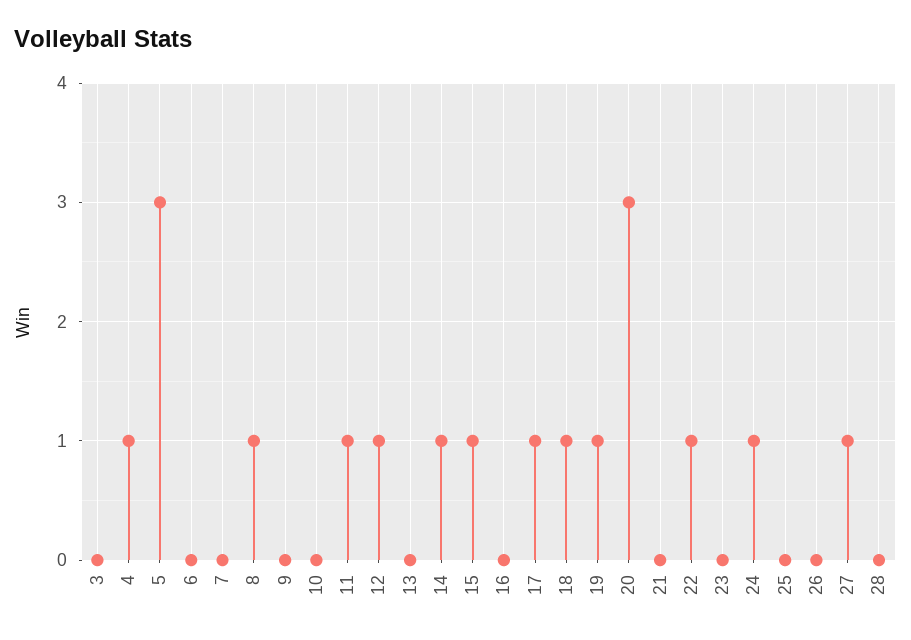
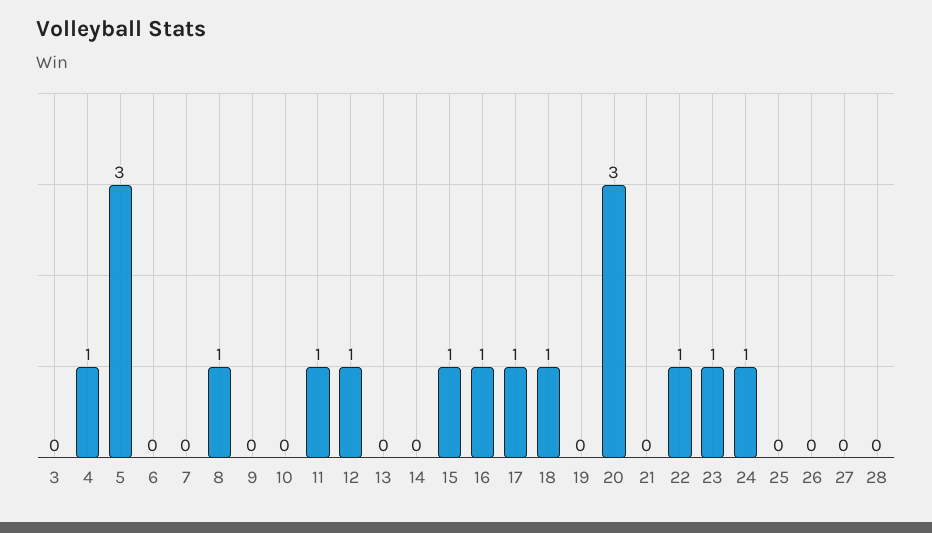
14: 1 -> 0
16: 0 -> 1
19: 1 -> 0
23: 0 -> 1
27: 1 -> 0

